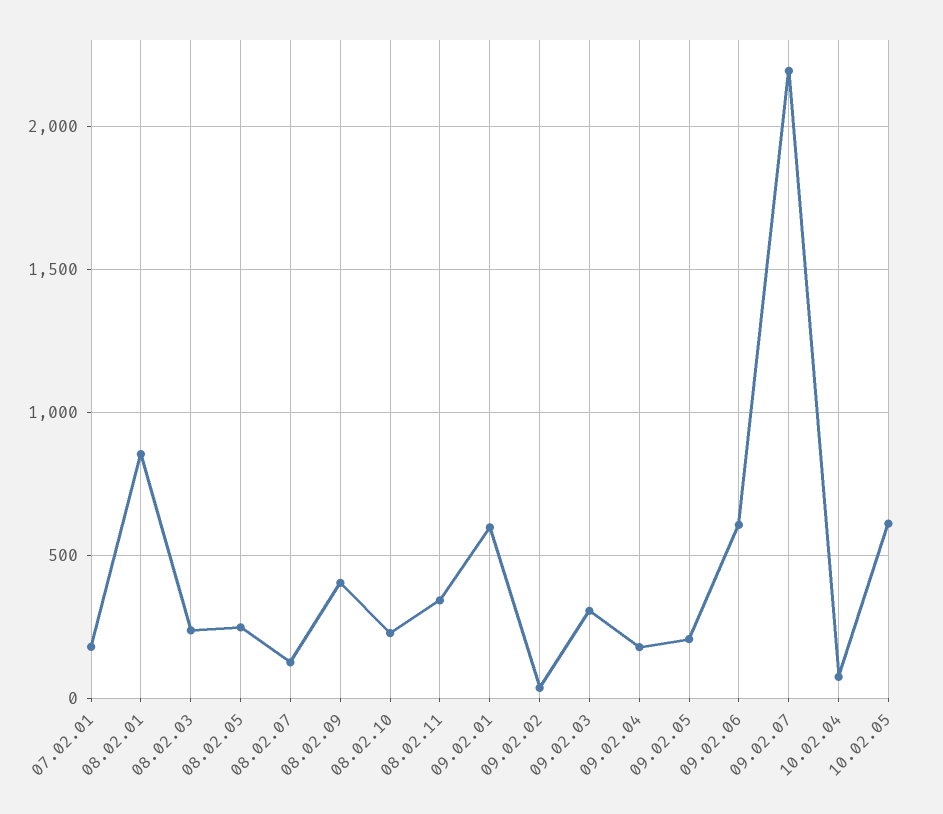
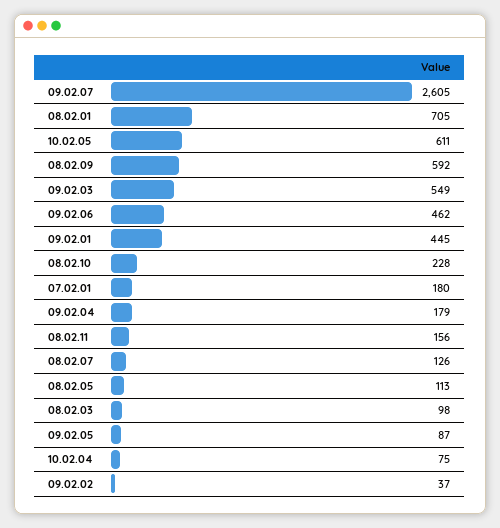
08.02.01: 850 -> 705
08.02.03: 250 -> 98
08.02.05: 250 -> 113
08.02.09: 400 -> 592
08.02.11: 350 -> 156
09.02.01: 600 -> 445
09.02.03: 300 -> 549
09.02.05: 200 -> 87
09.02.06: 600 -> 462
09.02.07: 2200 -> 2605

